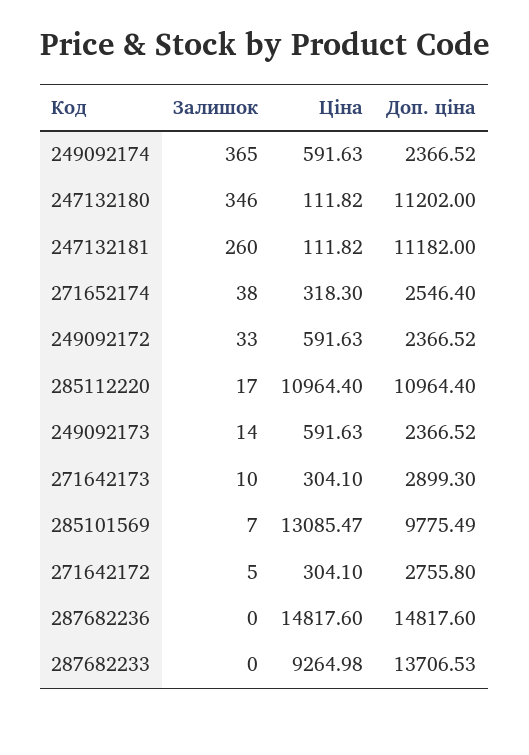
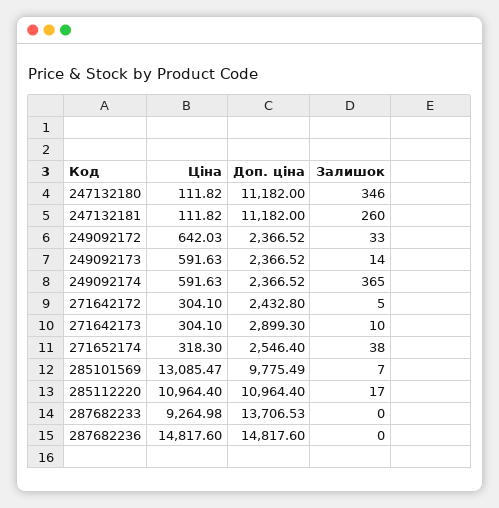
Доп. ціна, 247132180: 11202 -> 11182
Ціна, 249092172: 591.63 -> 642.03
Доп. ціна, 271642172: 2755.8 -> 2432.8

